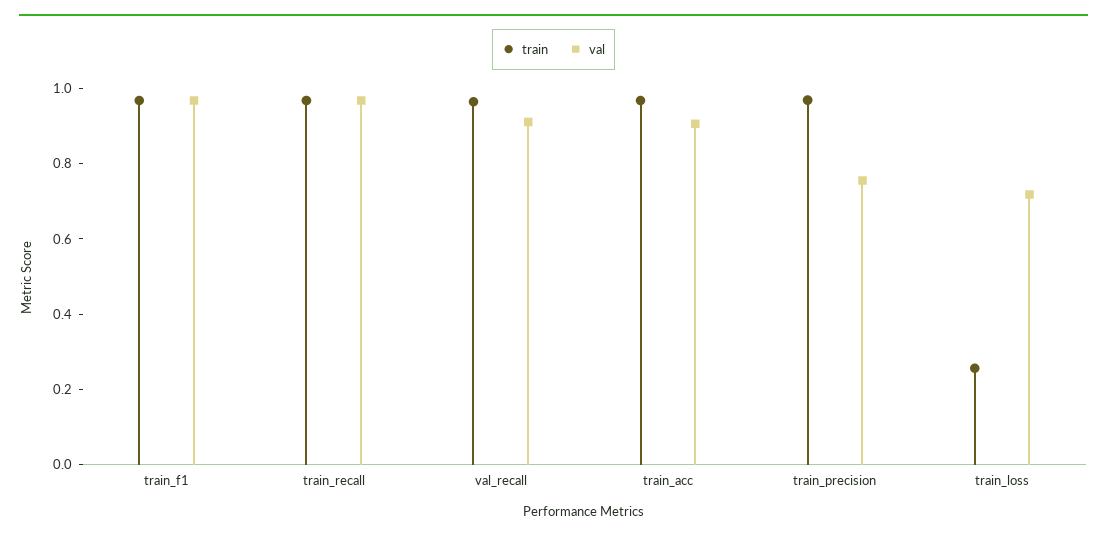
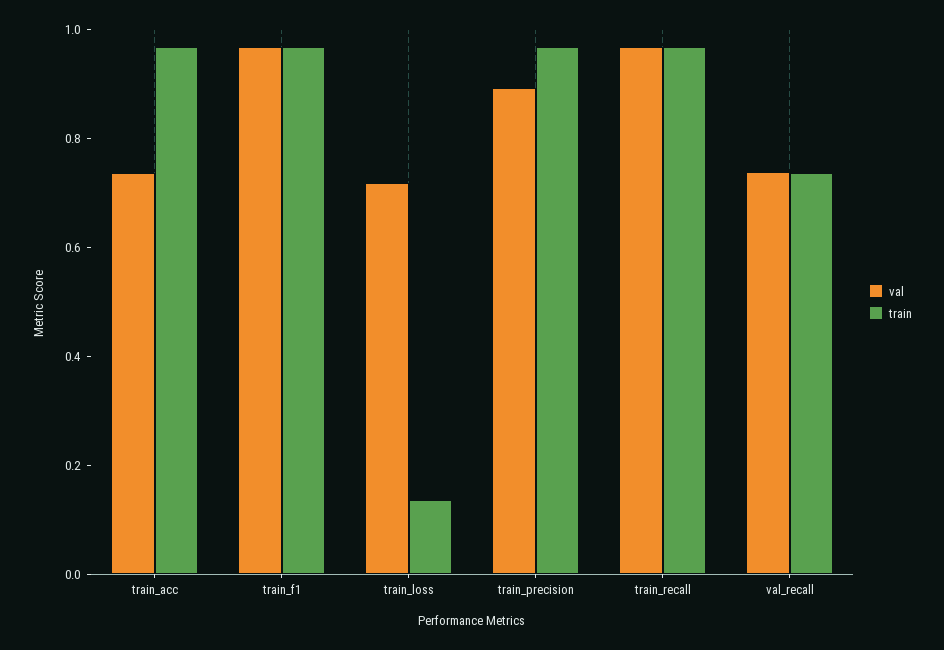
train, val_recall: 0.95 -> 0.75
val, val_recall: 0.9 -> 0.75
val, train_acc: 0.9 -> 0.75
val, train_precision: 0.75 -> 0.9
train, train_loss: 0.25 -> 0.15

